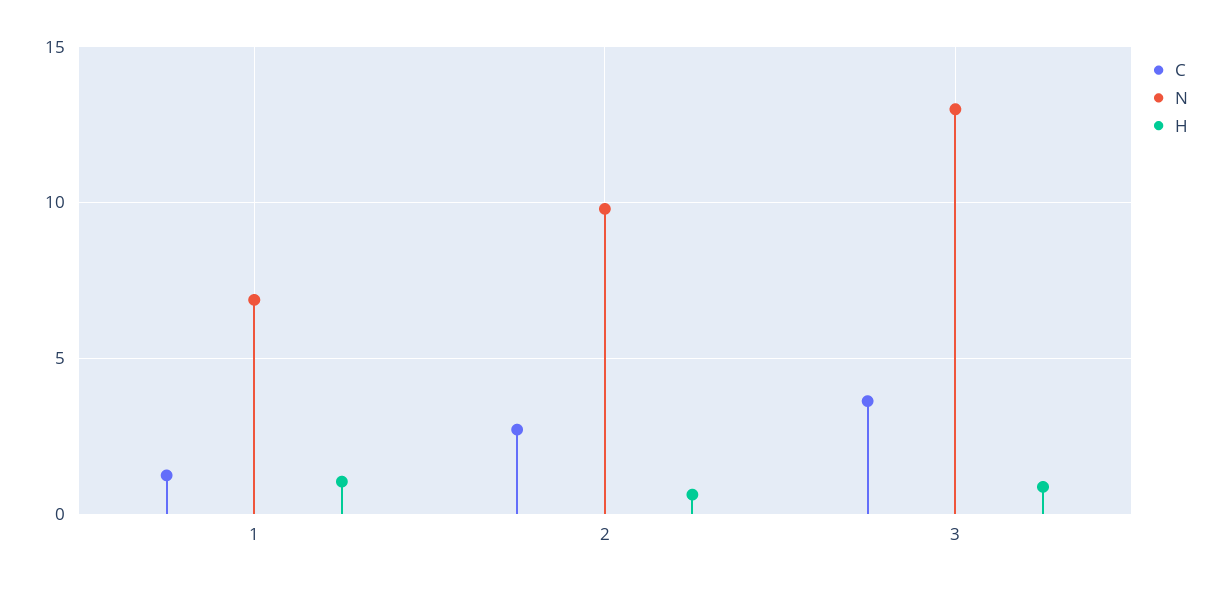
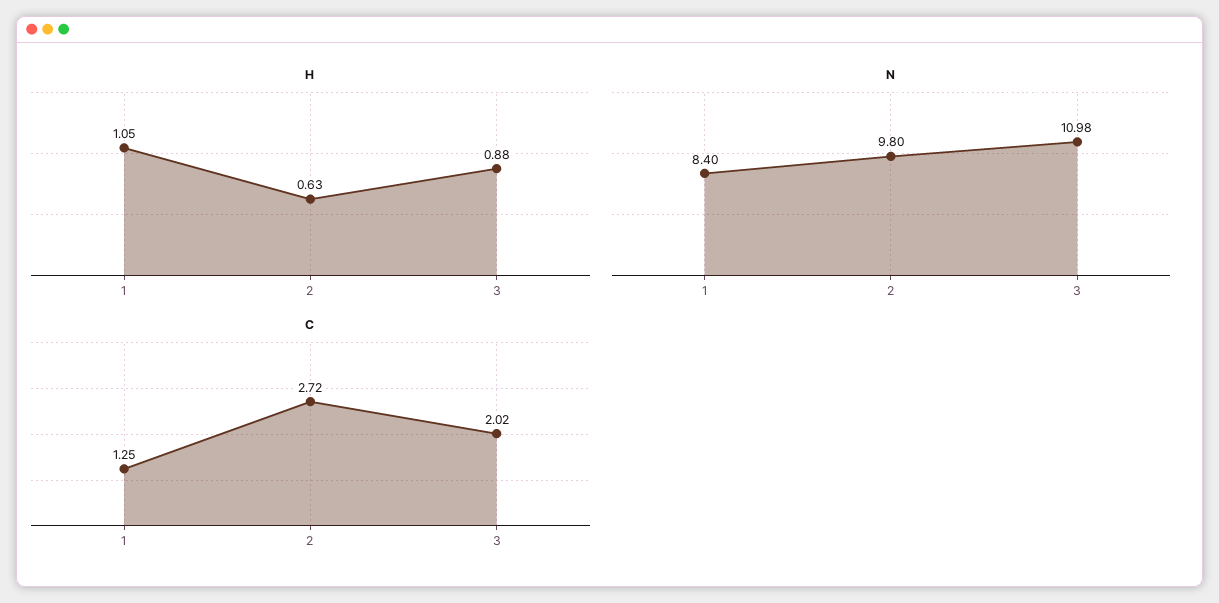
N, 1: 7 -> 8.4
C, 3: 3.5 -> 2.02
N, 3: 13 -> 10.98

